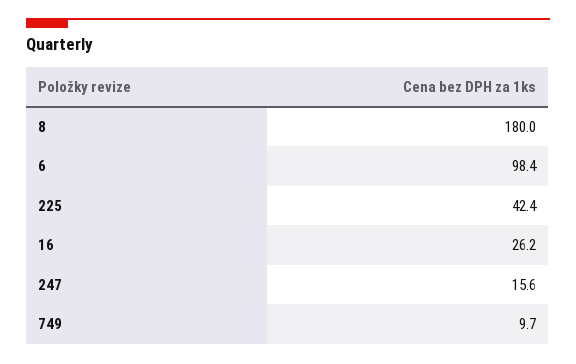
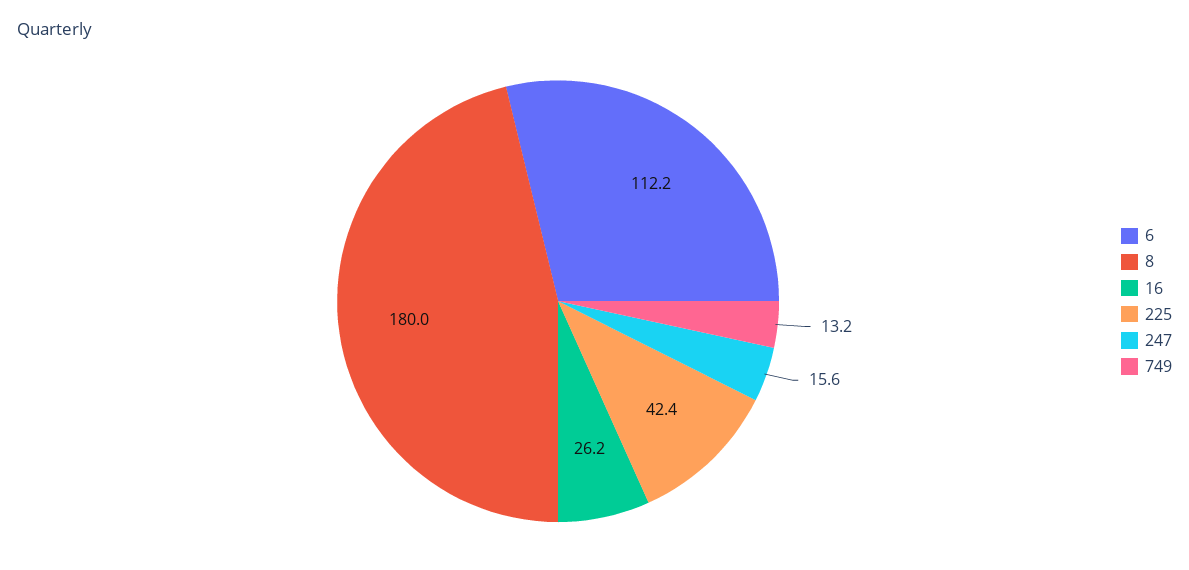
6: 98.4 -> 112.2
749: 9.7 -> 13.2

